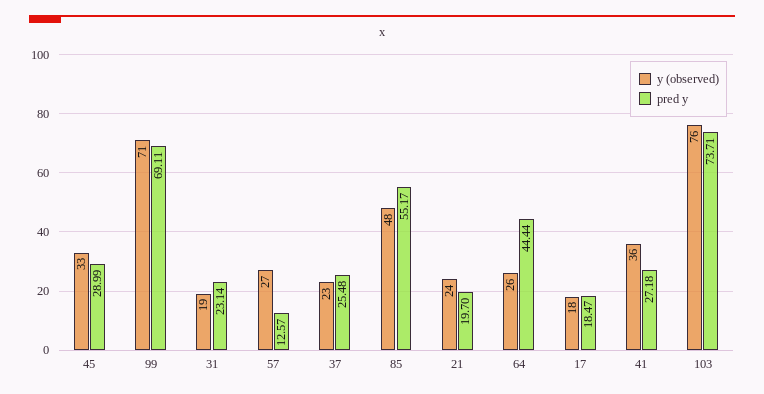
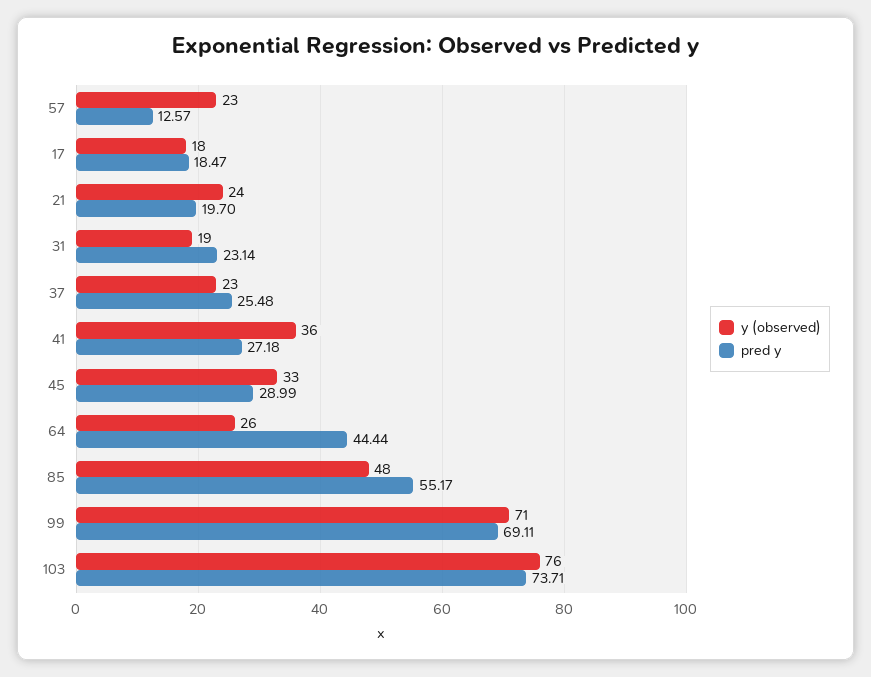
y (observed), 57: 27 -> 23

